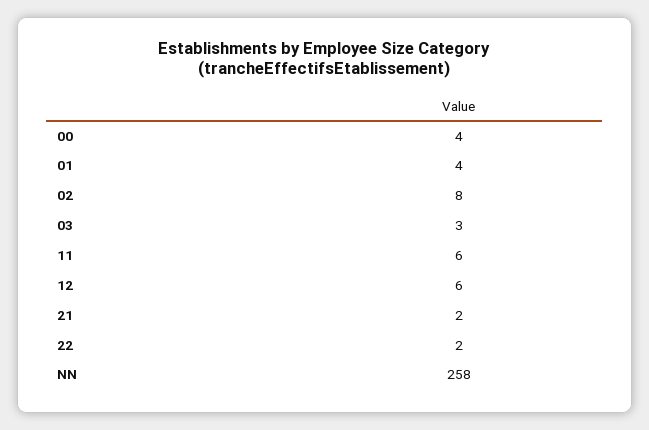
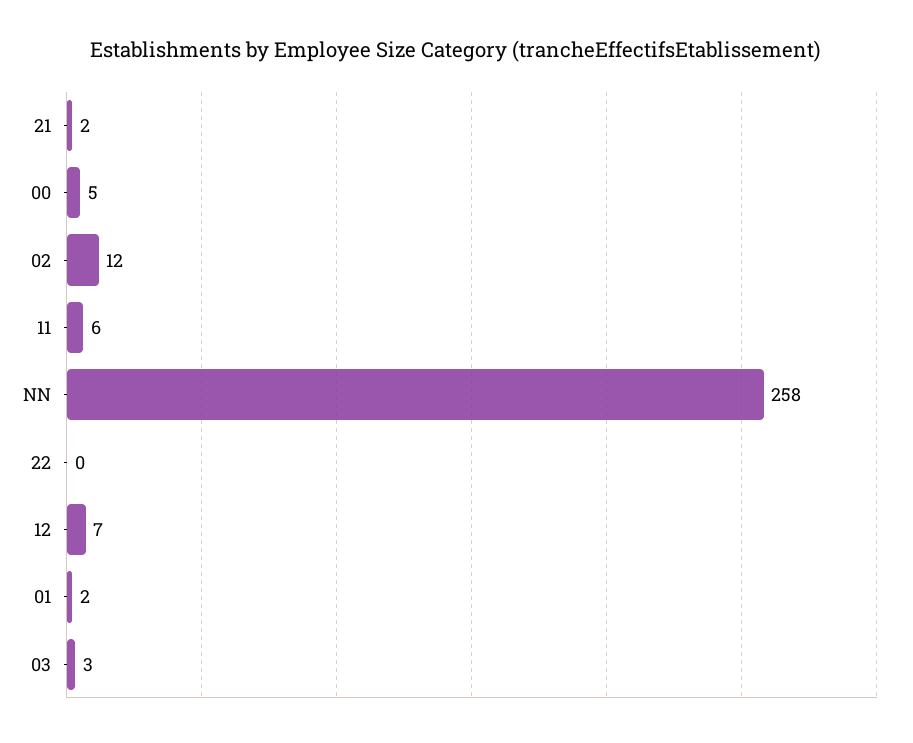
00: 4 -> 5
01: 4 -> 2
02: 8 -> 12
12: 6 -> 7
22: 2 -> 0

